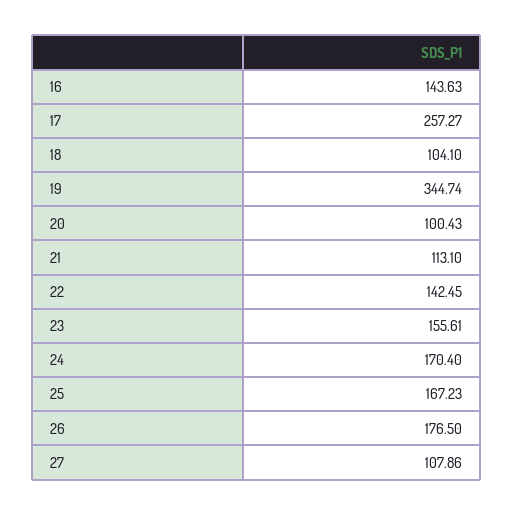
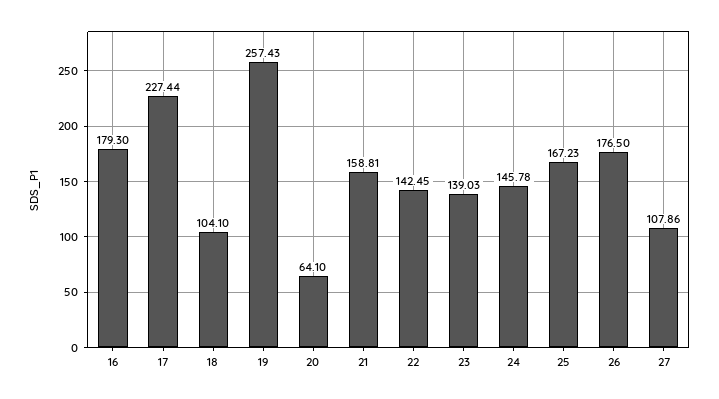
16: 143.63 -> 179.3
17: 257.27 -> 227.44
19: 344.74 -> 257.43
20: 100.43 -> 64.1
21: 113.1 -> 158.81
23: 155.61 -> 139.03
24: 170.4 -> 145.78

